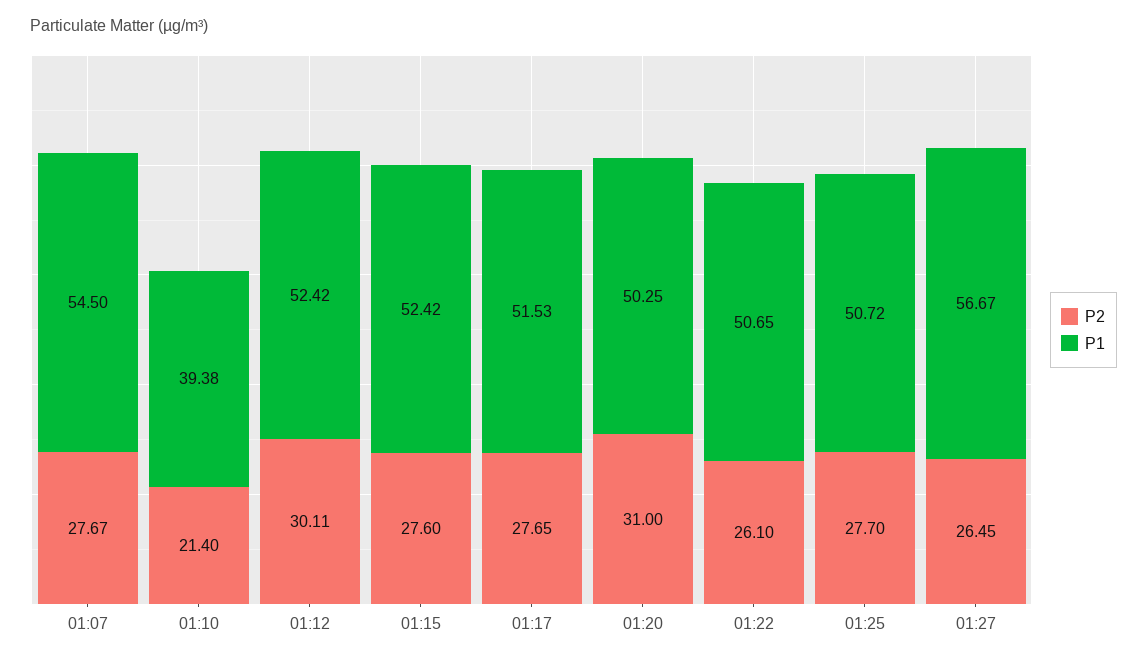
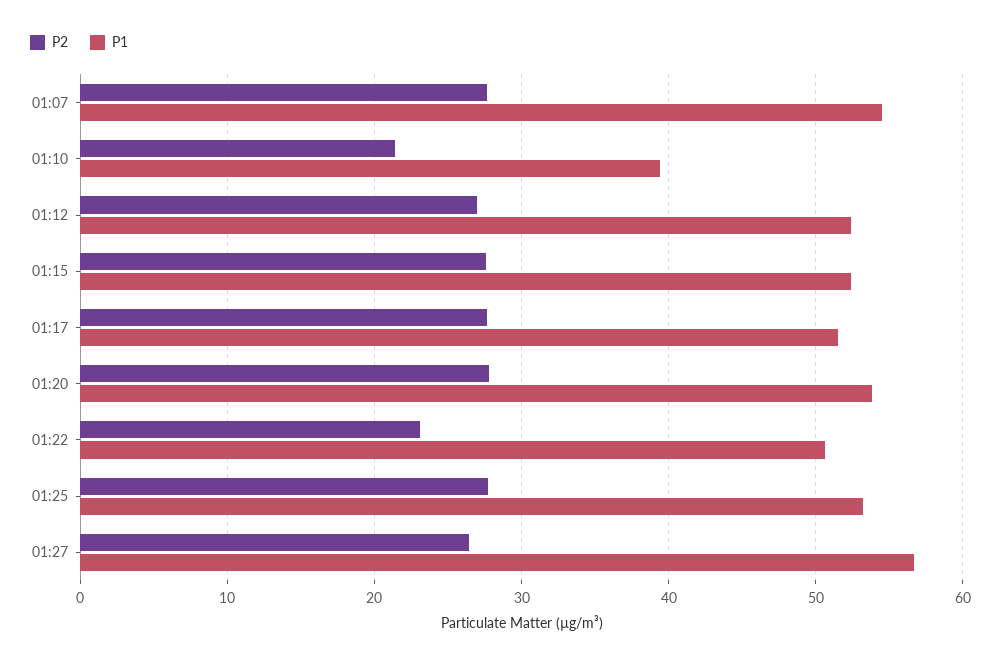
P2, 01:12: 30.11 -> 27
P2, 01:20: 31 -> 28
P1, 01:20: 50.25 -> 54
P2, 01:22: 26.1 -> 23
P1, 01:25: 50.72 -> 53

